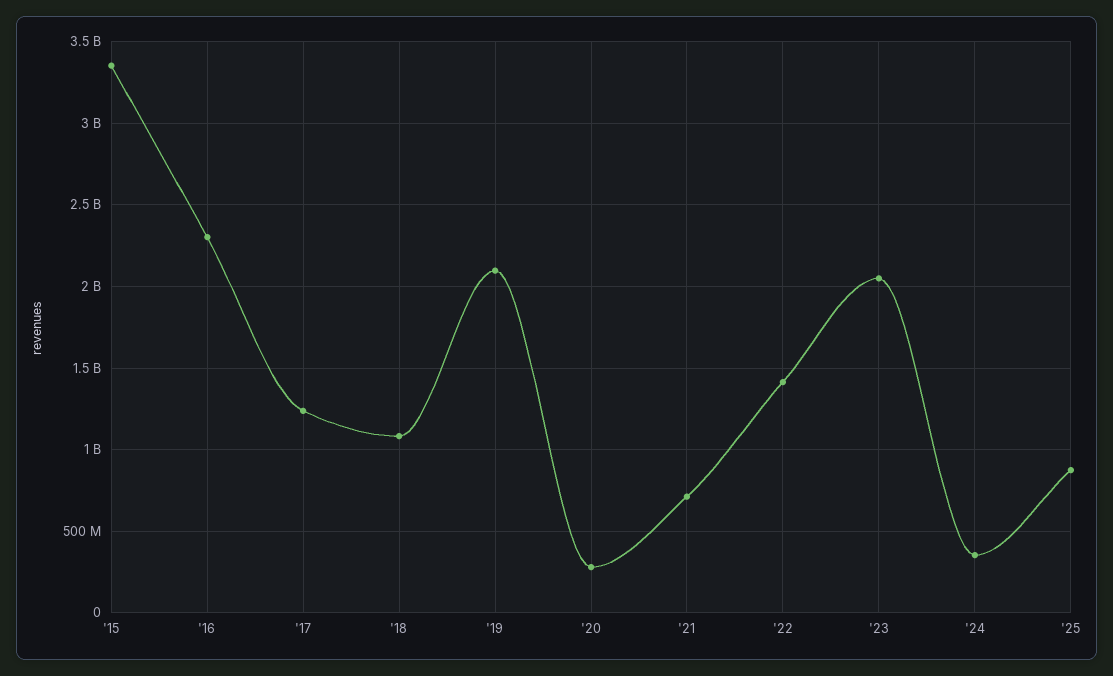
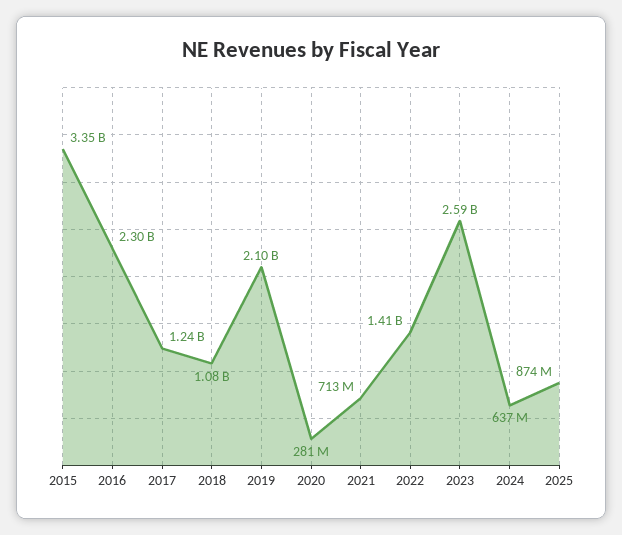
'23: 2050000000 -> 2590000000
'24: 350000000 -> 637000000

